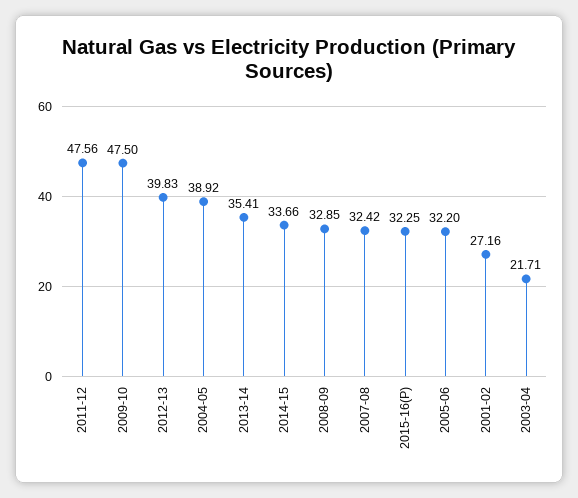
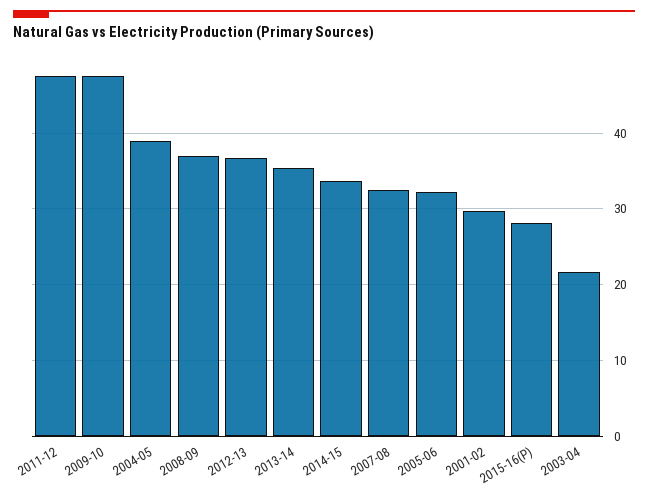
2012-13: 39.83 -> 37
2008-09: 32.85 -> 37
2015-16(P): 32.25 -> 28
2001-02: 27.16 -> 30

